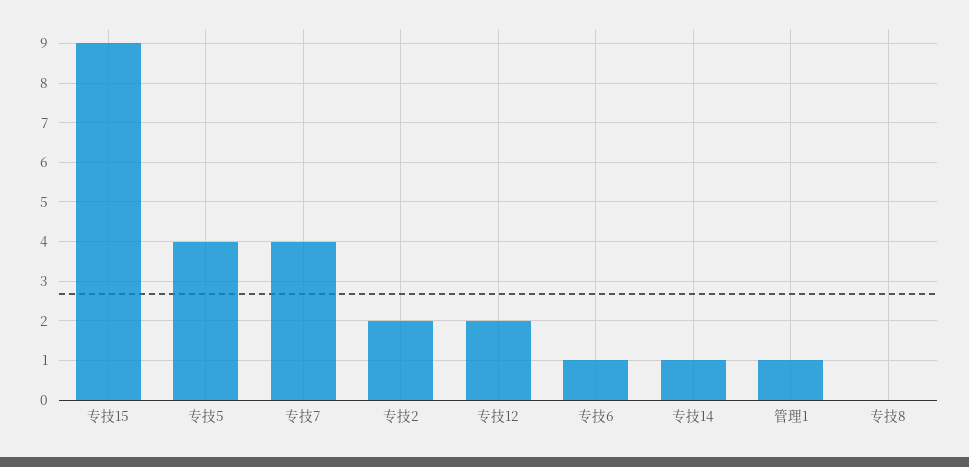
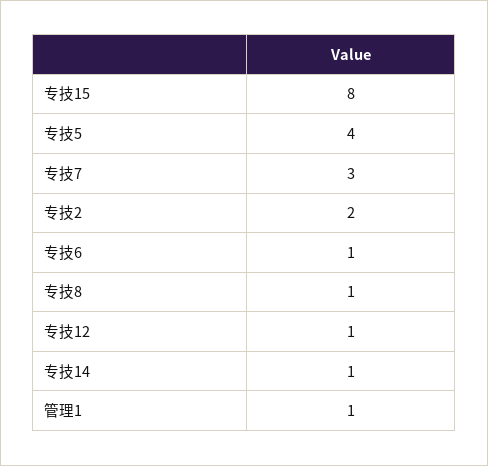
专技15: 9 -> 8
专技7: 4 -> 3
专技12: 2 -> 1
专技8: 0 -> 1

